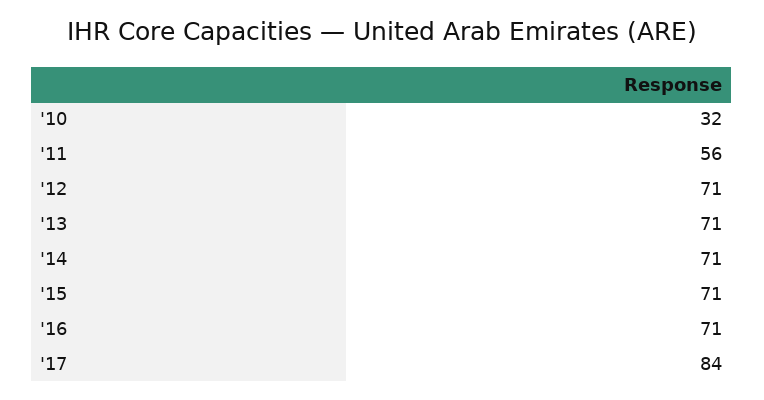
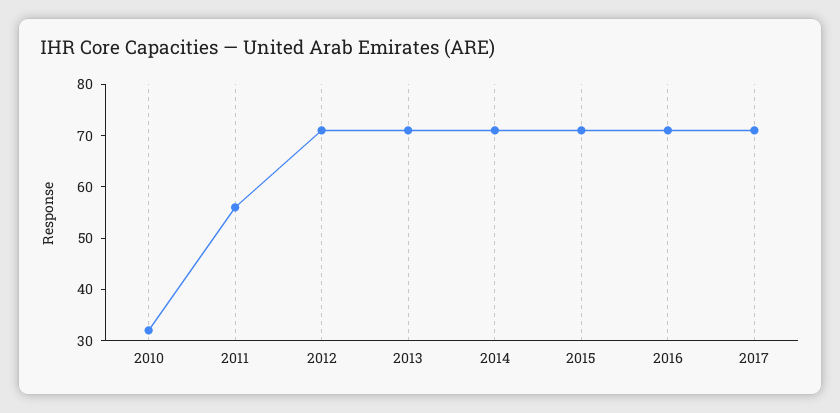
'17: 84 -> 70

